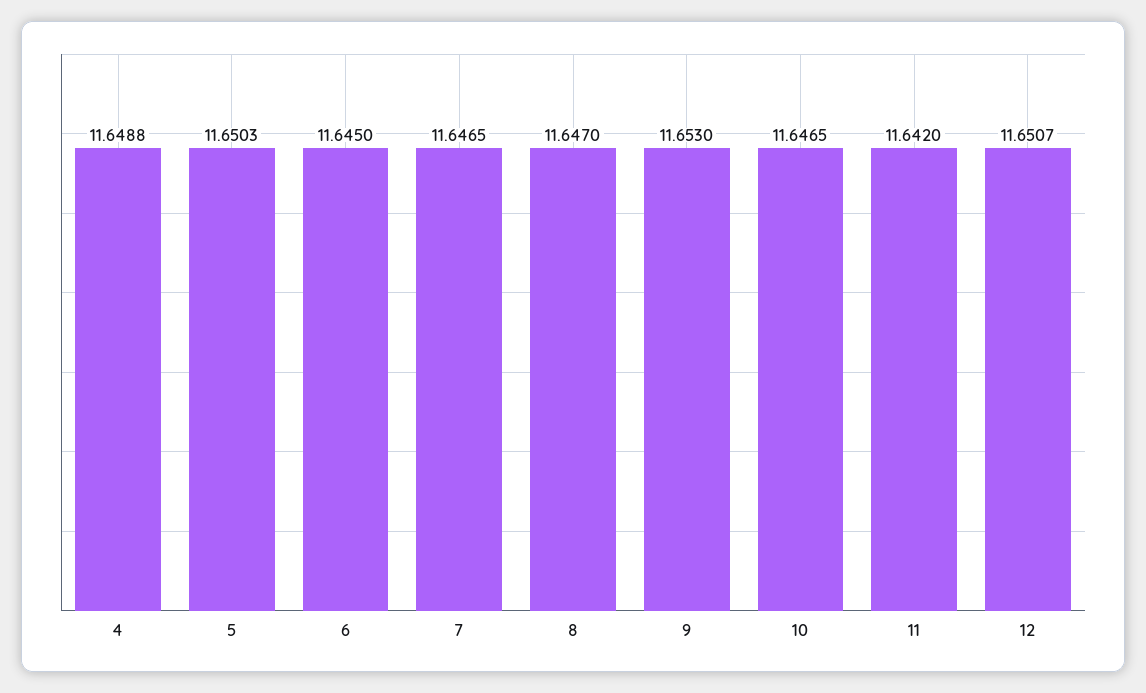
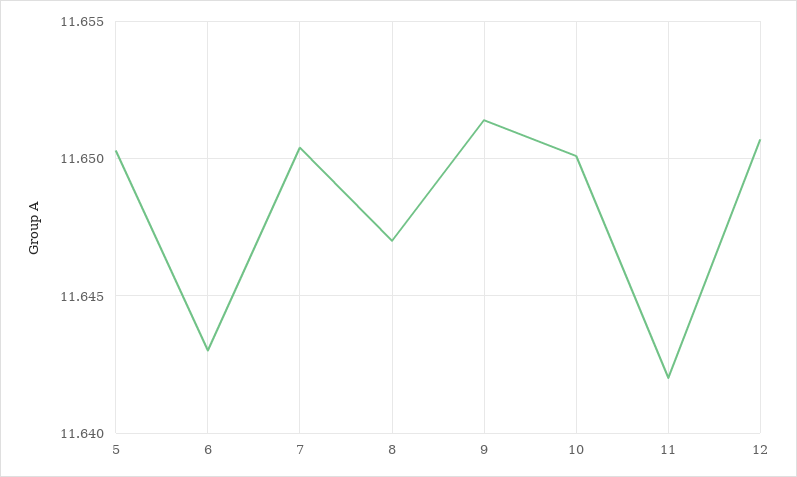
4: 11.6488 -> none
6: 11.645 -> 11.643
7: 11.6465 -> 11.6505
9: 11.653 -> 11.6515
10: 11.6465 -> 11.65

